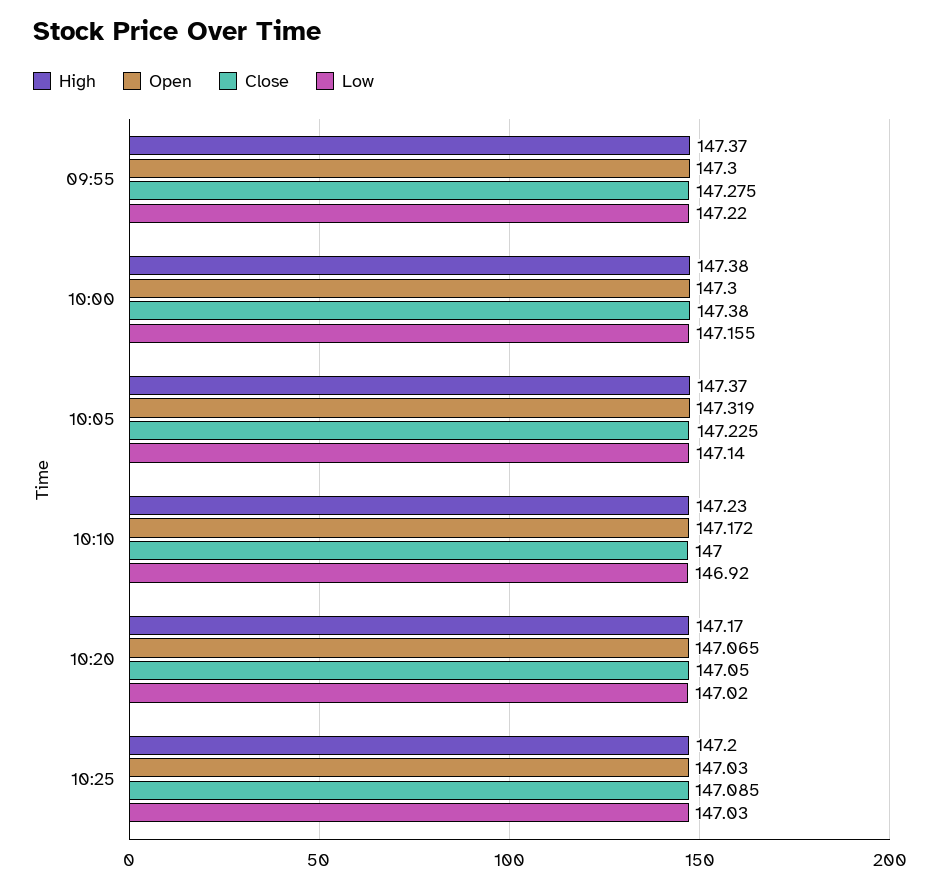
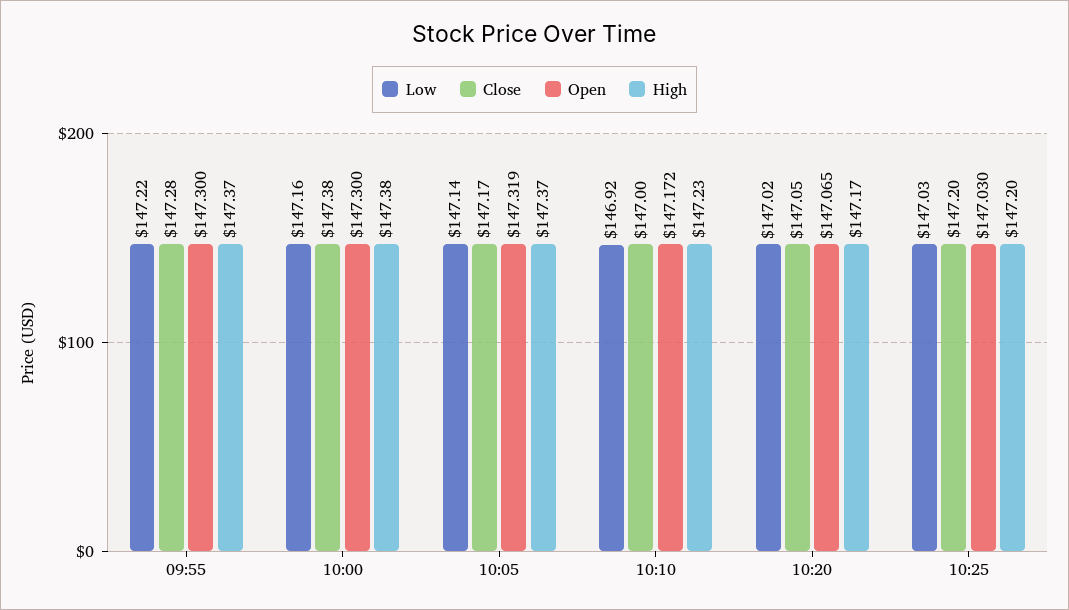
Close, 10:05: 147.225 -> 147.17
Close, 10:25: 147.085 -> 147.2

